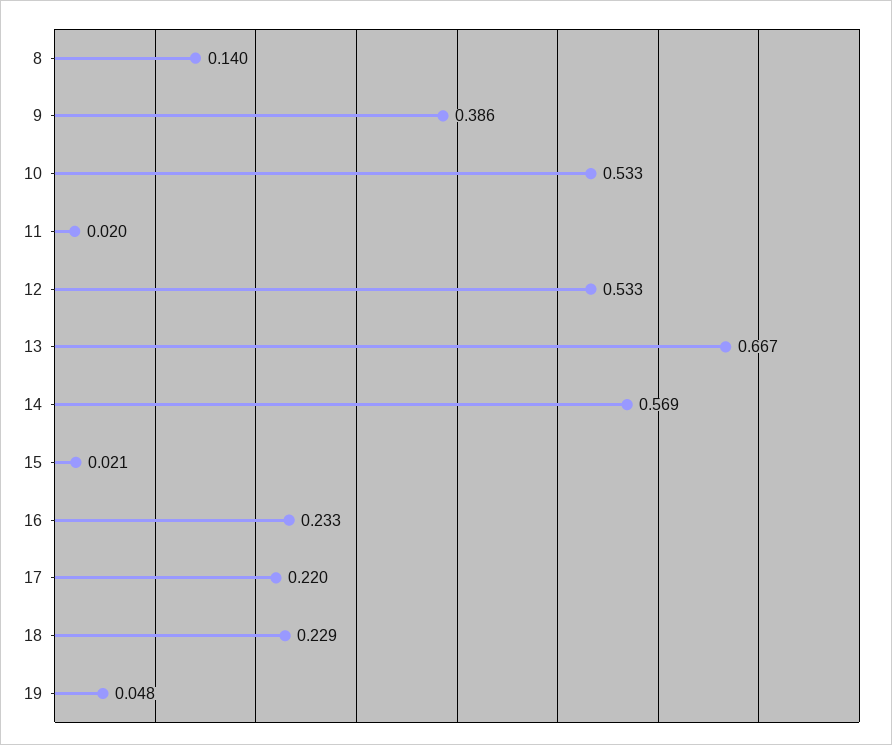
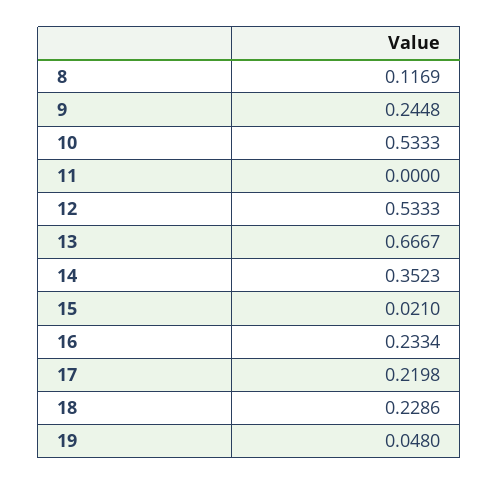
8: 0.14 -> 0.1169
9: 0.386 -> 0.2448
11: 0.02 -> 0
14: 0.569 -> 0.3523

